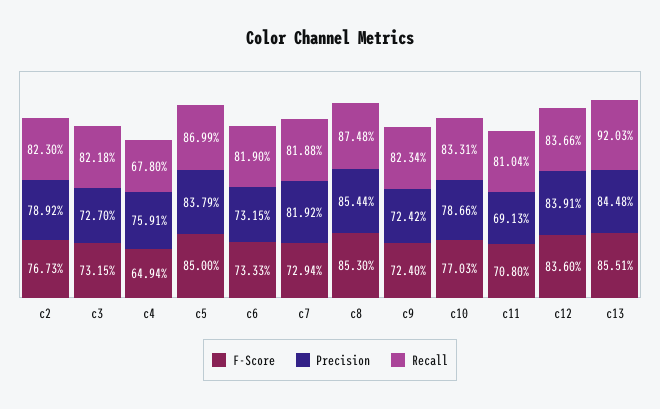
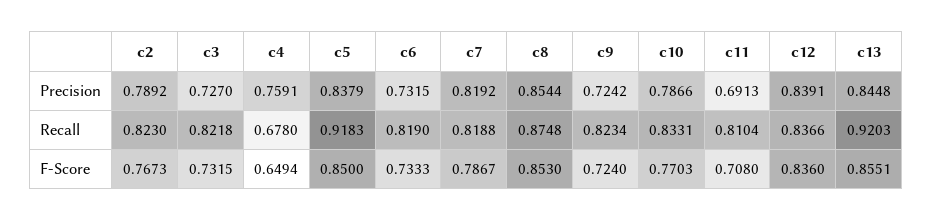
Recall, c5: 0.8699 -> 0.9183
F-Score, c7: 0.7294 -> 0.7867

